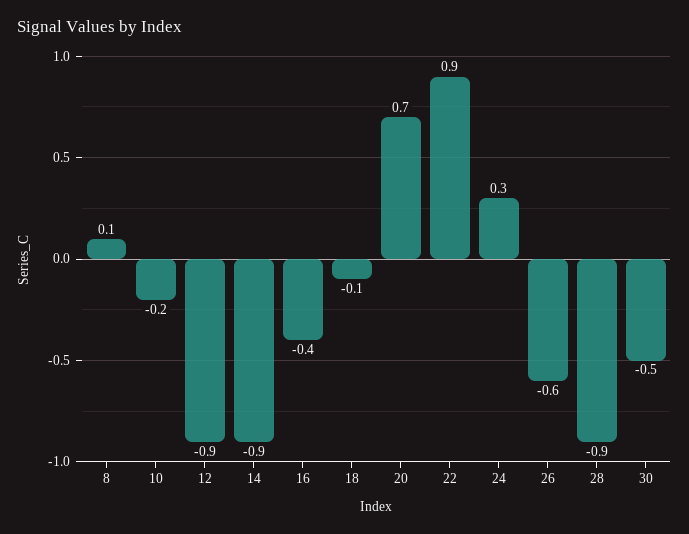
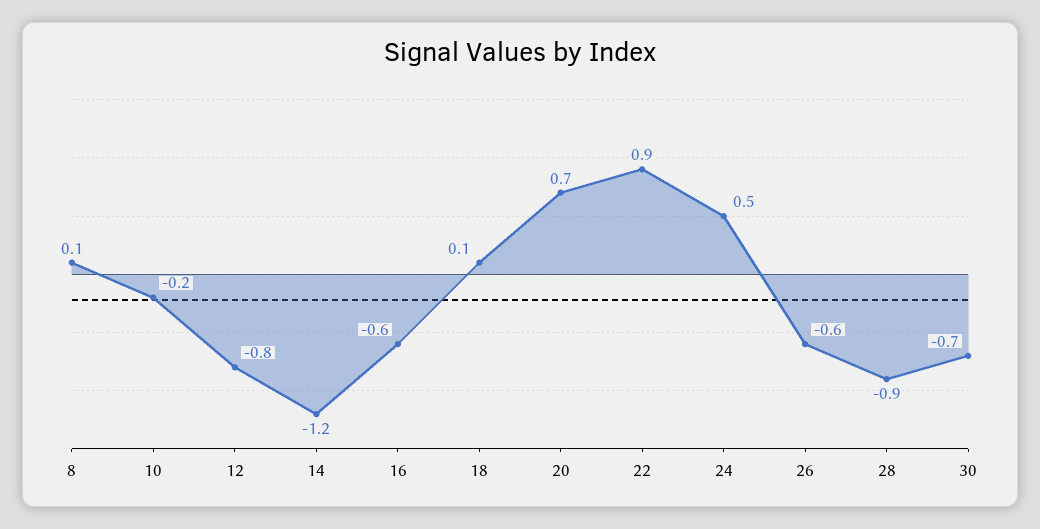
12: -0.9 -> -0.8
14: -0.9 -> -1.2
16: -0.4 -> -0.6
18: -0.1 -> 0.1
24: 0.3 -> 0.5
30: -0.5 -> -0.7

